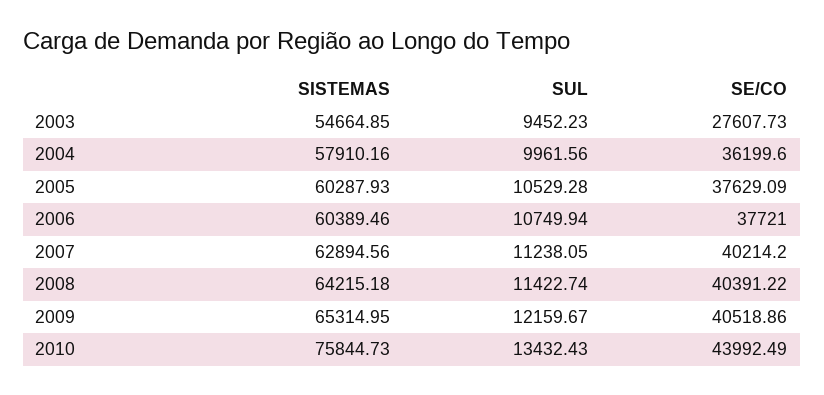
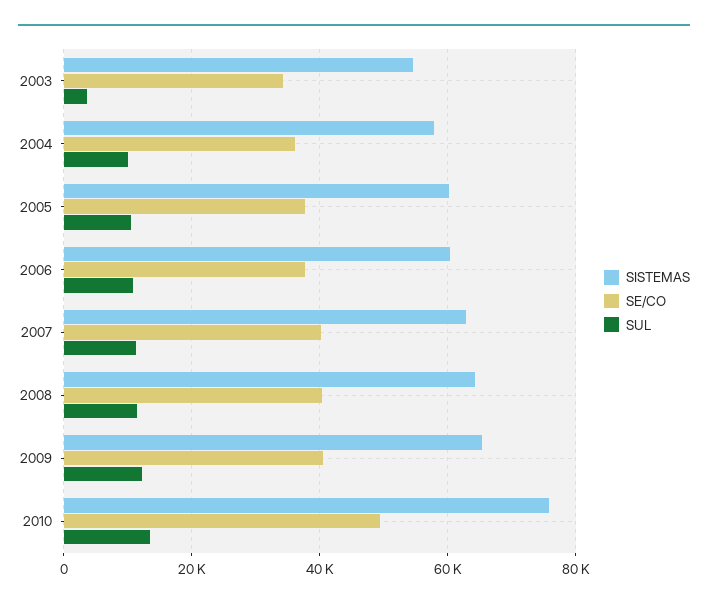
SUL, 2003: 9452.23 -> 4000
SE/CO, 2003: 27607.73 -> 34000
SE/CO, 2010: 43992.49 -> 50000

